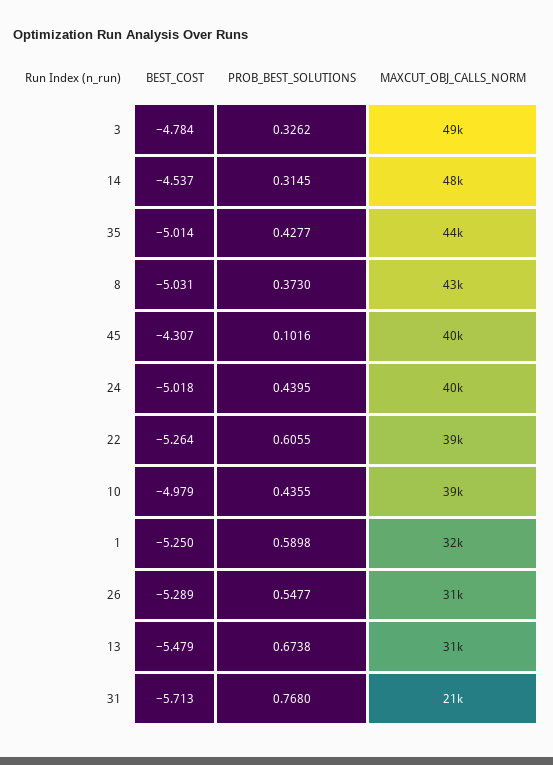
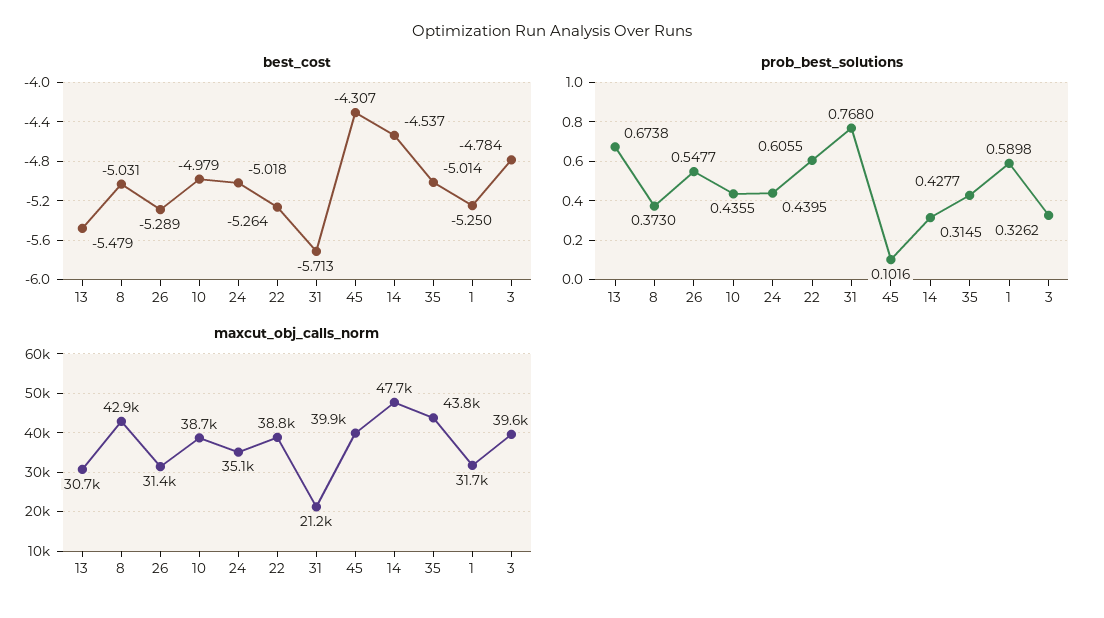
MAXCUT_OBJ_CALLS_NORM, 3: 49000 -> 39600
MAXCUT_OBJ_CALLS_NORM, 24: 40000 -> 35100

